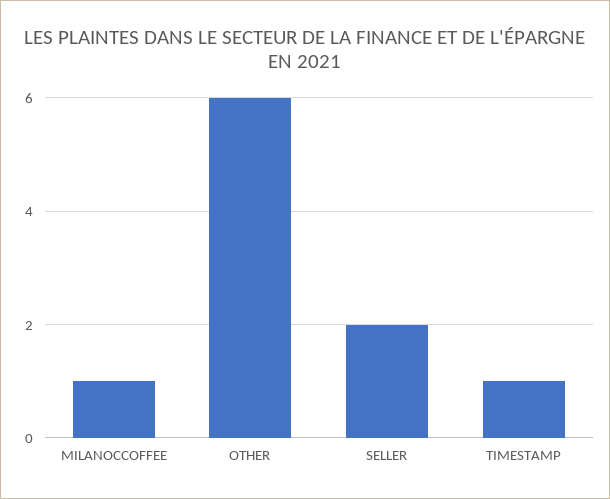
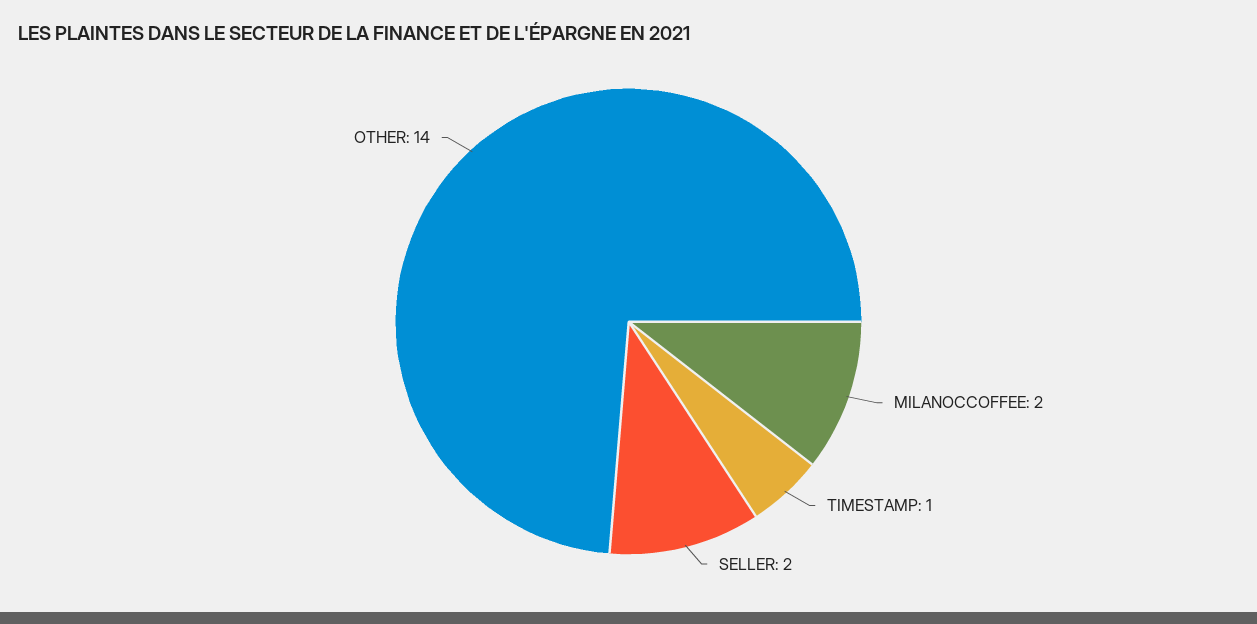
MILANOCCOFFEE: 1 -> 2
OTHER: 6 -> 14

